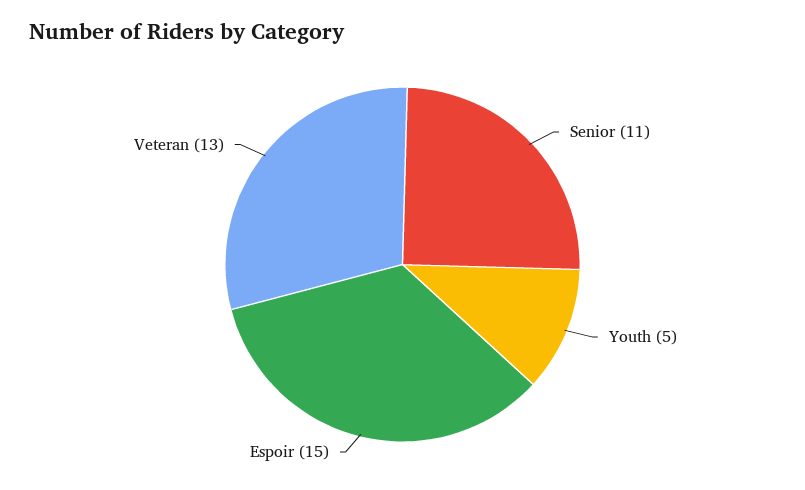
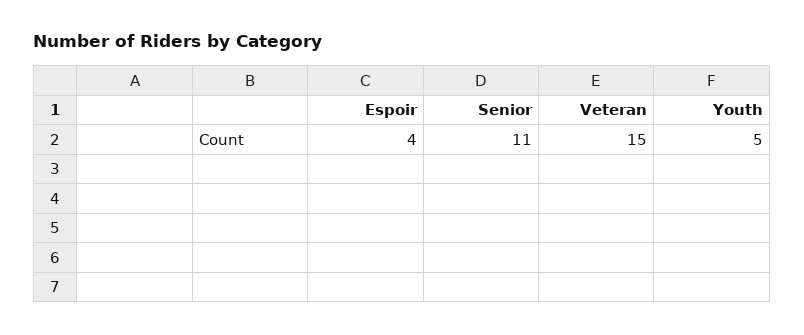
Espoir: 15 -> 4
Veteran: 13 -> 15

